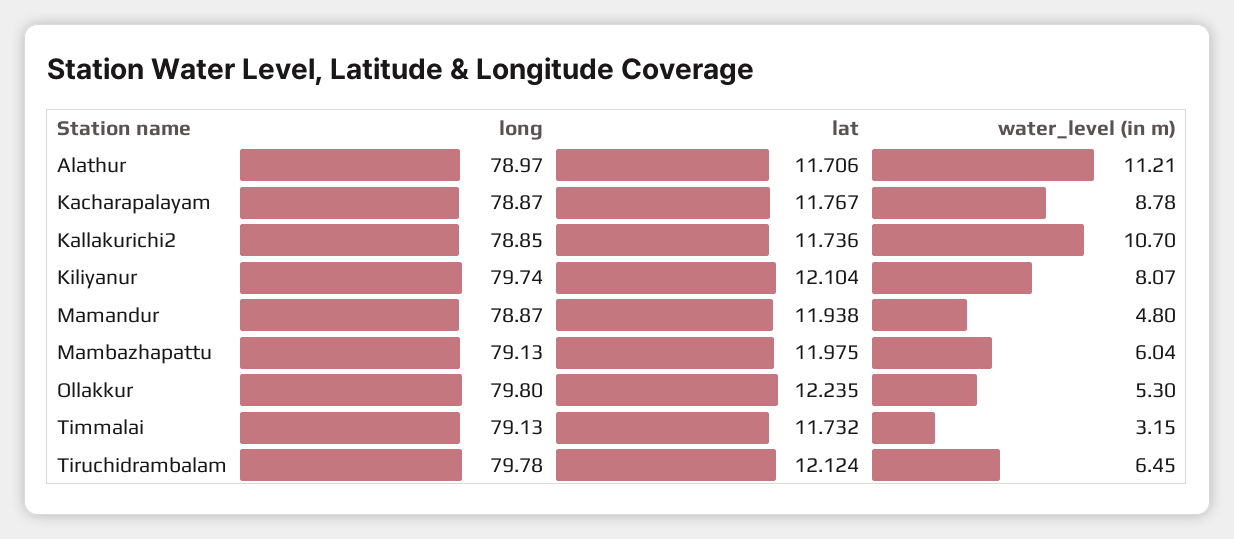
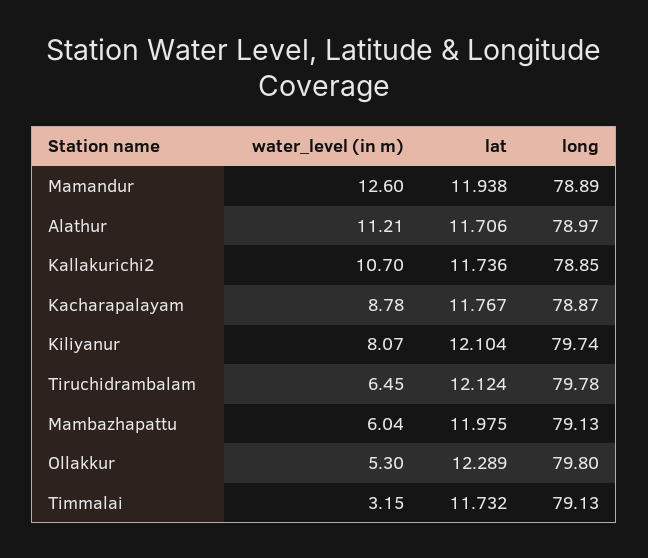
long, Mamandur: 78.87 -> 78.89
water_level (in m), Mamandur: 4.8 -> 12.6
lat, Ollakkur: 12.235 -> 12.289

